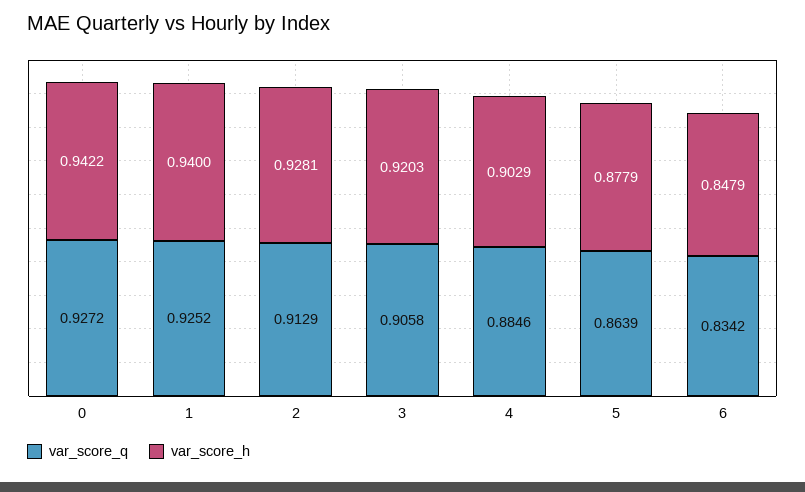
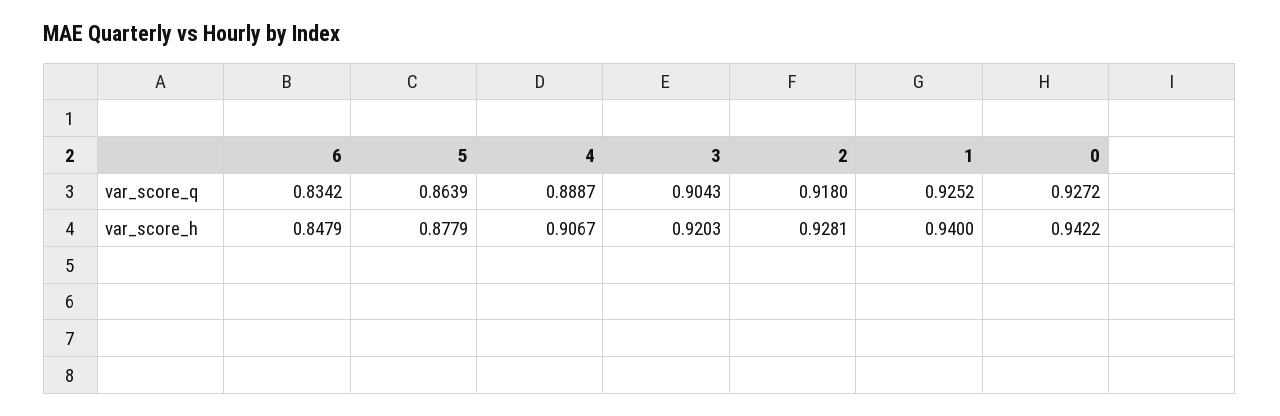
var_score_q, 2: 0.9129 -> 0.918
var_score_q, 3: 0.9058 -> 0.9043
var_score_q, 4: 0.8846 -> 0.8887
var_score_h, 4: 0.9029 -> 0.9067

